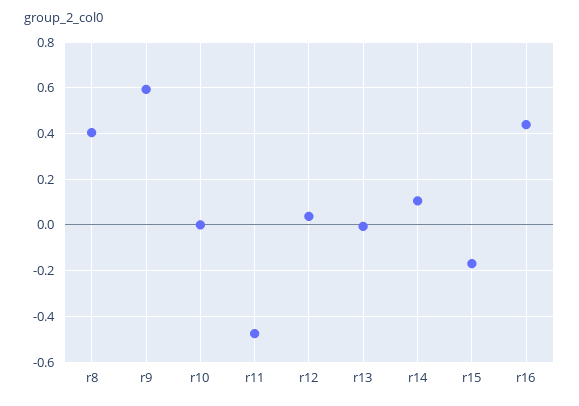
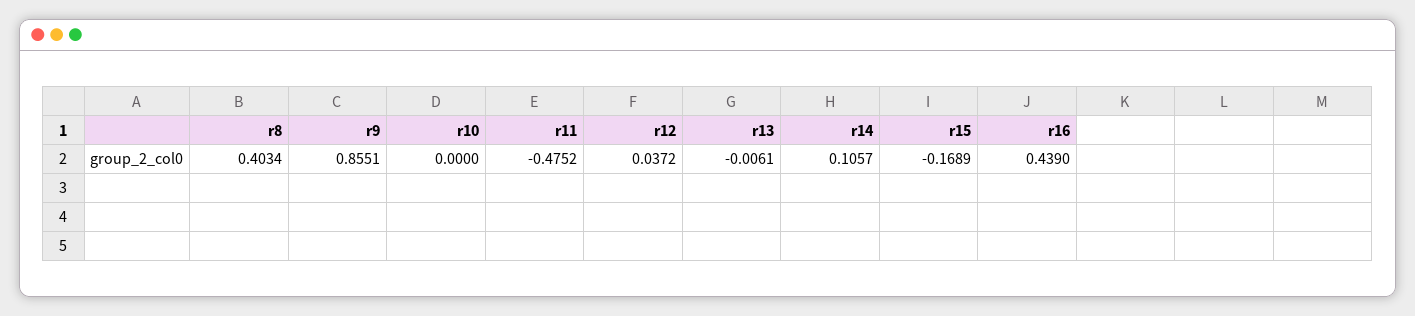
r9: 0.6 -> 0.8551

